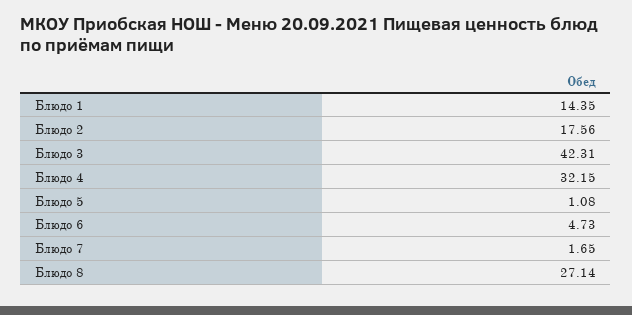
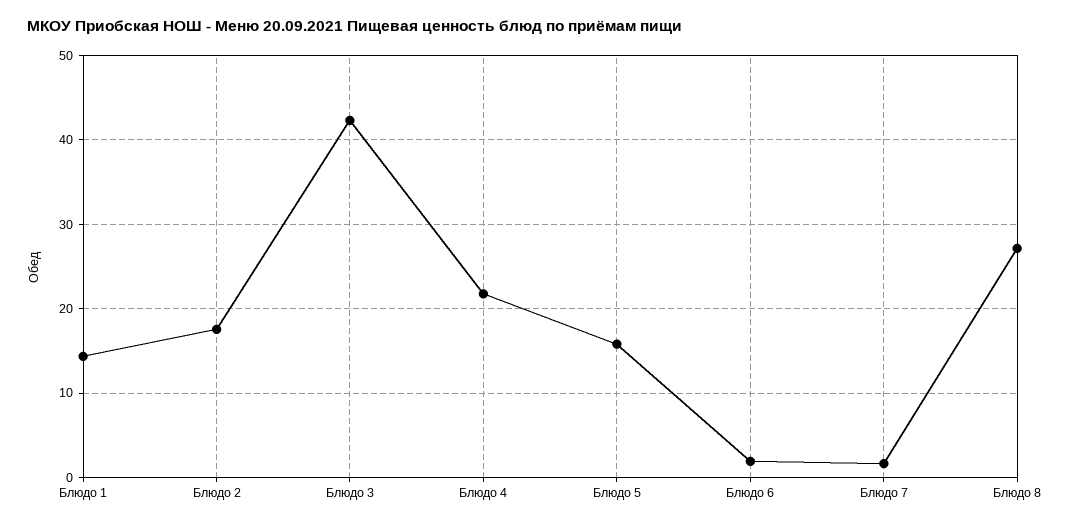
Блюдо 4: 32.15 -> 22
Блюдо 5: 1.08 -> 16
Блюдо 6: 4.73 -> 2

